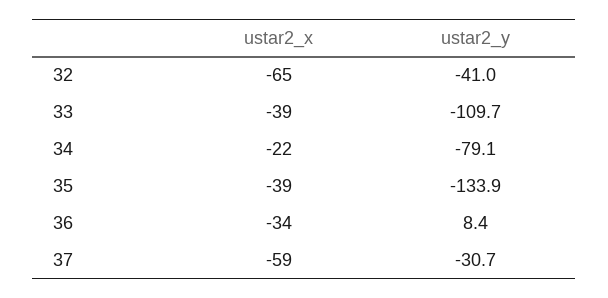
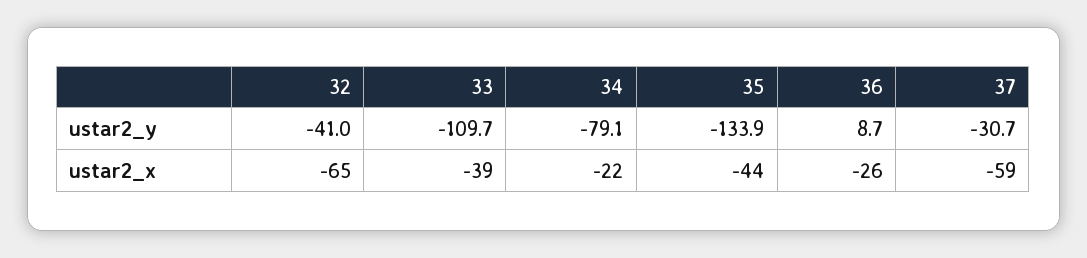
ustar2_x, 35: -39 -> -44
ustar2_x, 36: -34 -> -26
ustar2_y, 36: 8.4 -> 8.7

